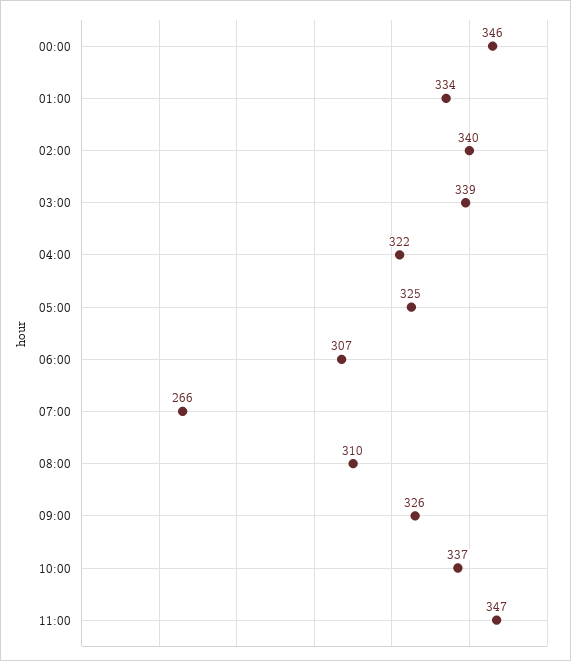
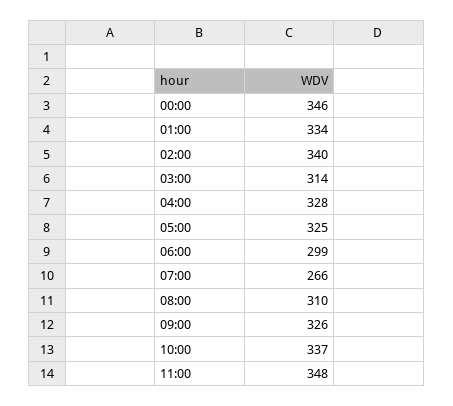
03:00: 339 -> 314
04:00: 322 -> 328
06:00: 307 -> 299
11:00: 347 -> 348

